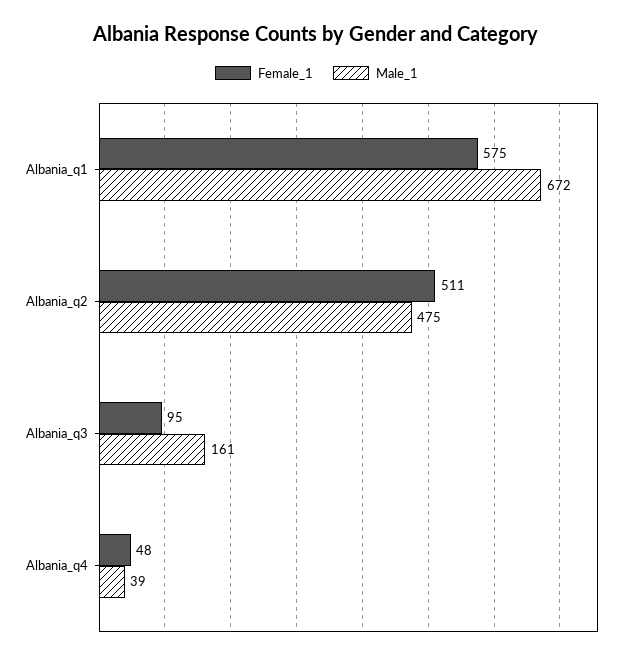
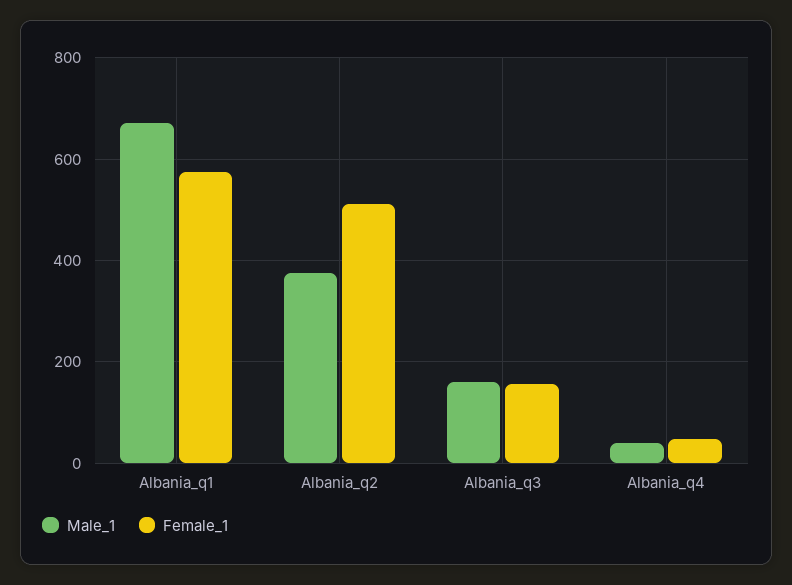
Male_1, Albania_q2: 475 -> 380
Female_1, Albania_q3: 95 -> 160

